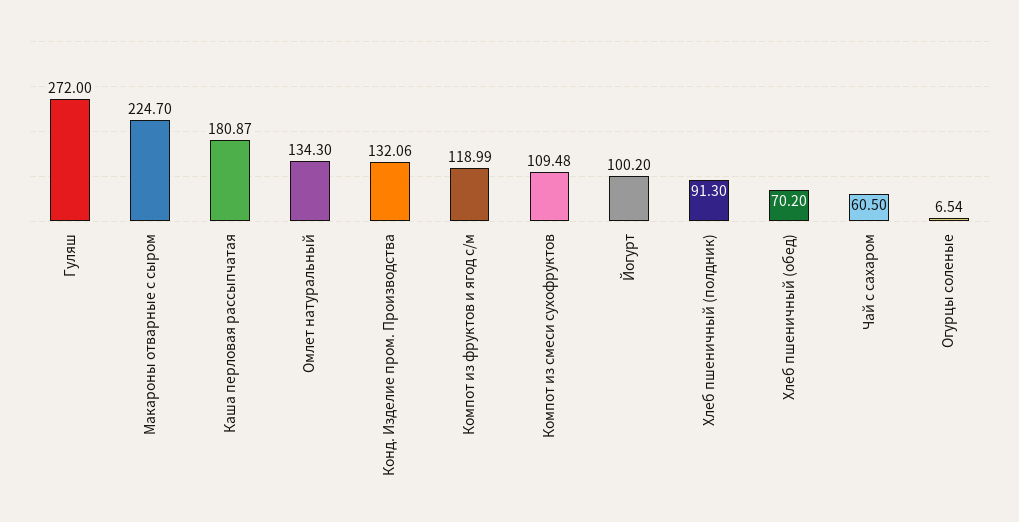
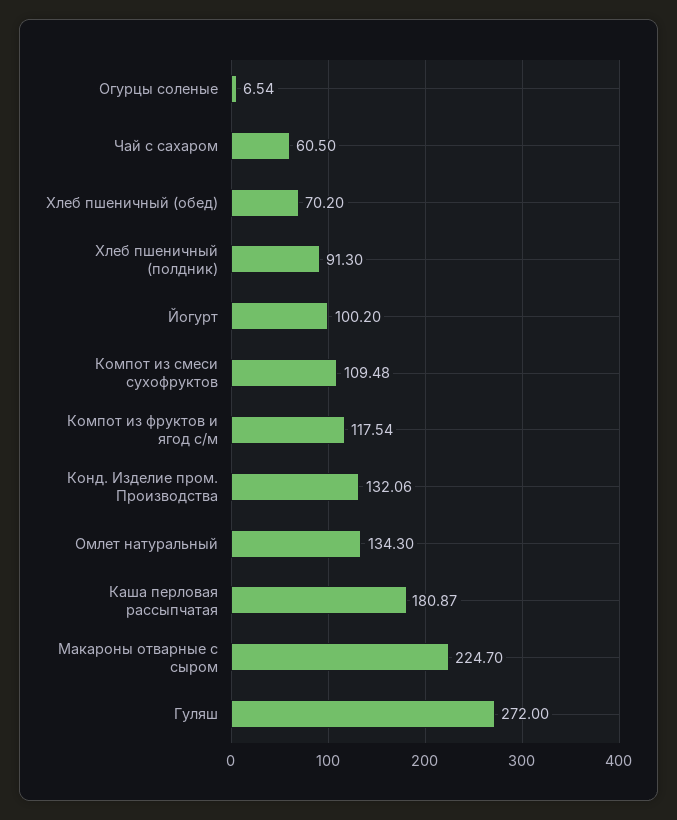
Компот из фруктов и ягод с/м: 118.99 -> 117.54

